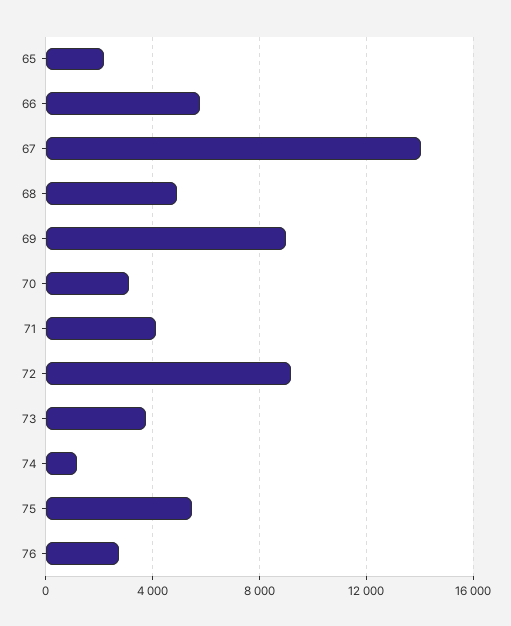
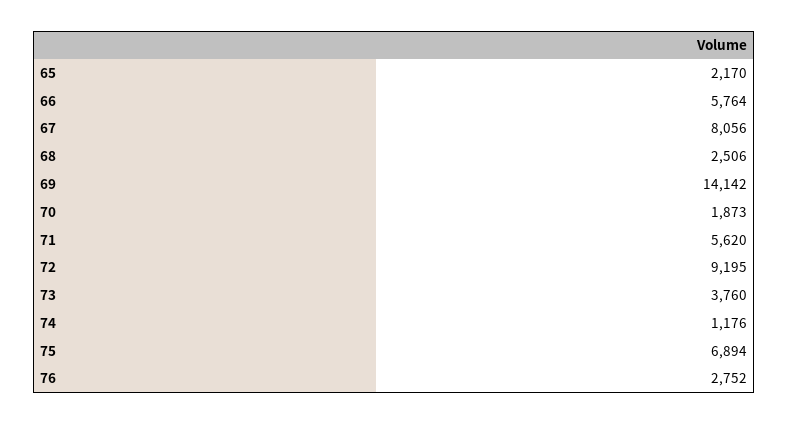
67: 14000 -> 8056
68: 5000 -> 2506
69: 9000 -> 14142
70: 3000 -> 1873
71: 4000 -> 5620
75: 5500 -> 6894

